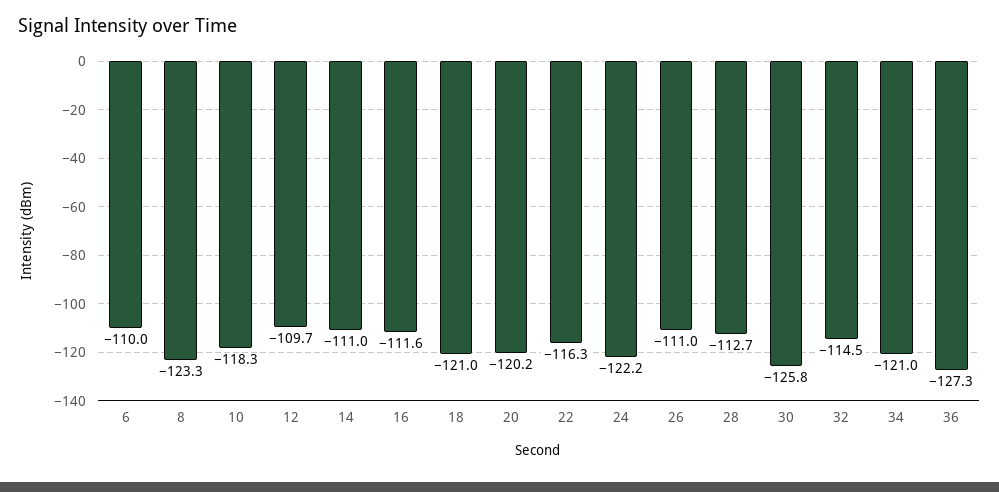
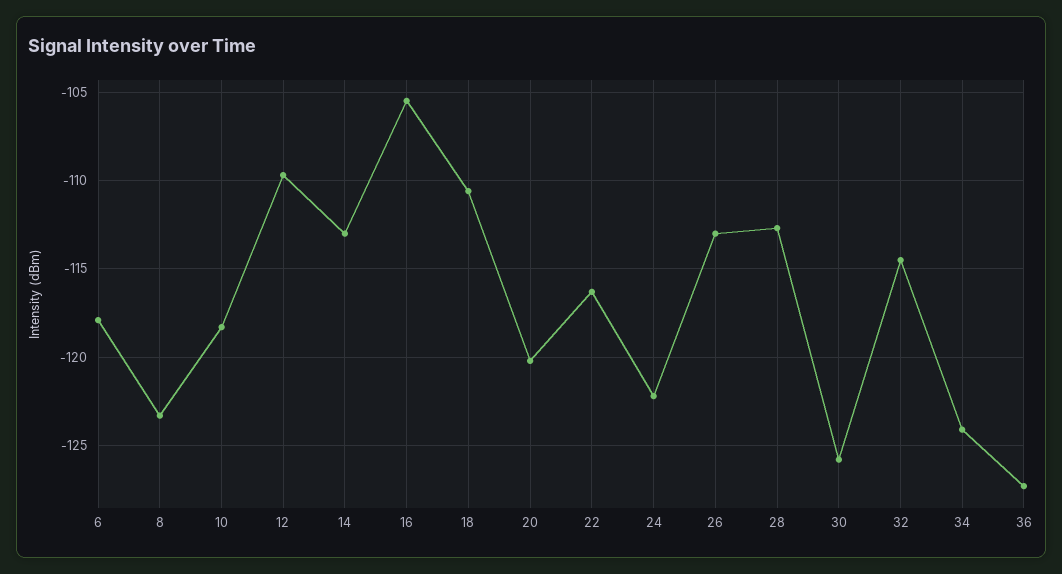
6: -110 -> -118
14: -111 -> -113
16: -111.6 -> -105.5
18: -121 -> -110.5
26: -111 -> -113
34: -121 -> -124

